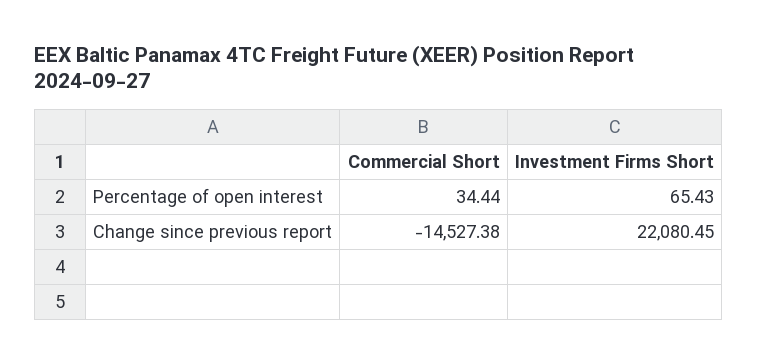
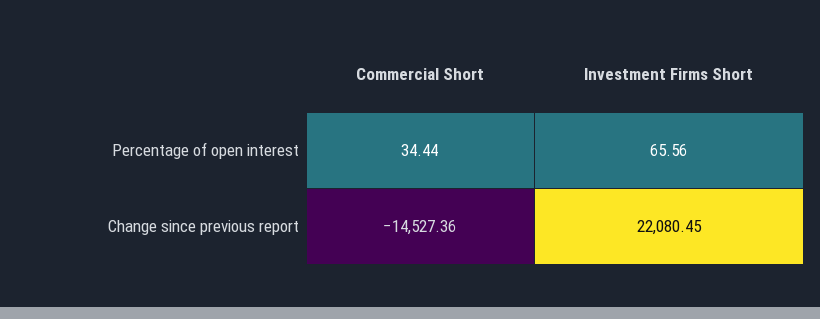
Investment Firms Short, Percentage of open interest: 65.43 -> 65.56
Commercial Short, Change since previous report: -14527.38 -> -14527.36

